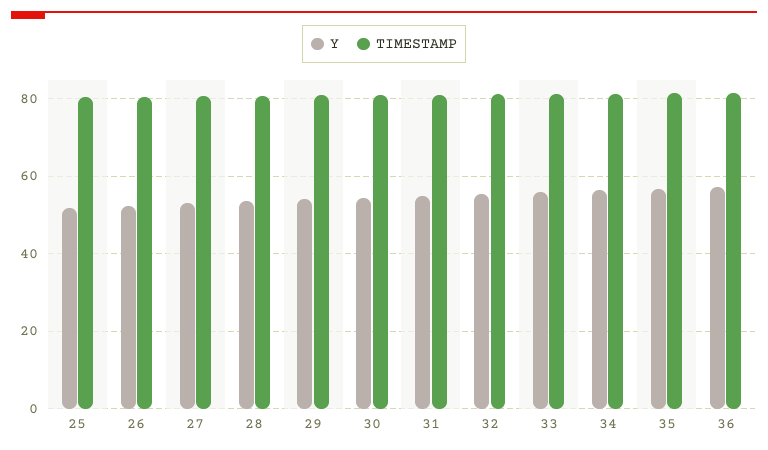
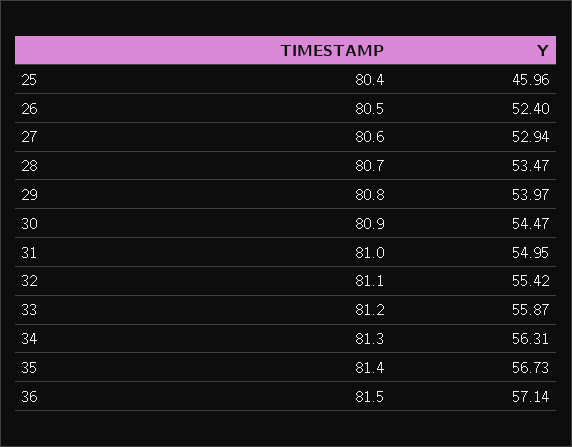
Y, 25: 52 -> 45.96

